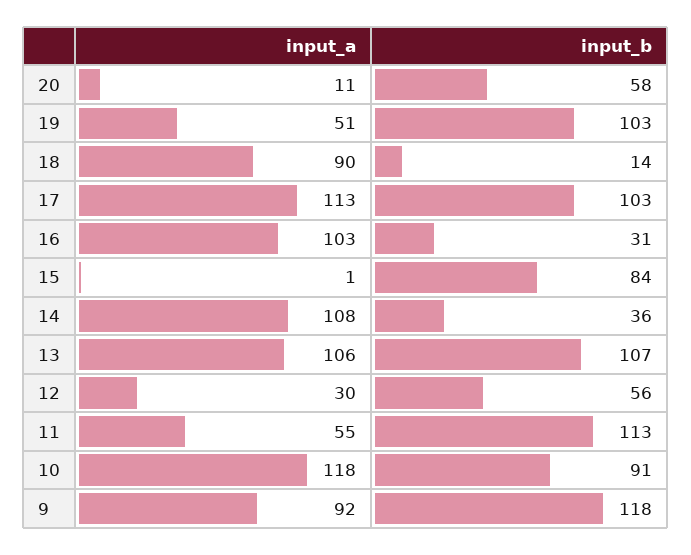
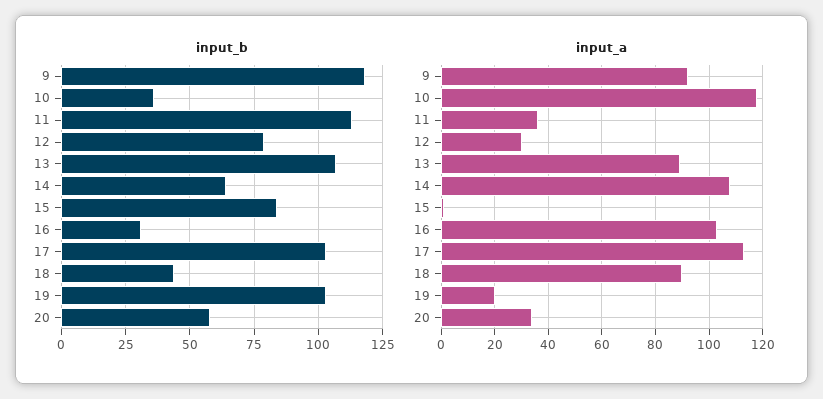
input_a, 20: 11 -> 35
input_a, 19: 51 -> 20
input_b, 18: 14 -> 45
input_b, 14: 36 -> 65
input_a, 13: 106 -> 90
input_b, 12: 56 -> 80
input_a, 11: 55 -> 35
input_b, 10: 91 -> 35

